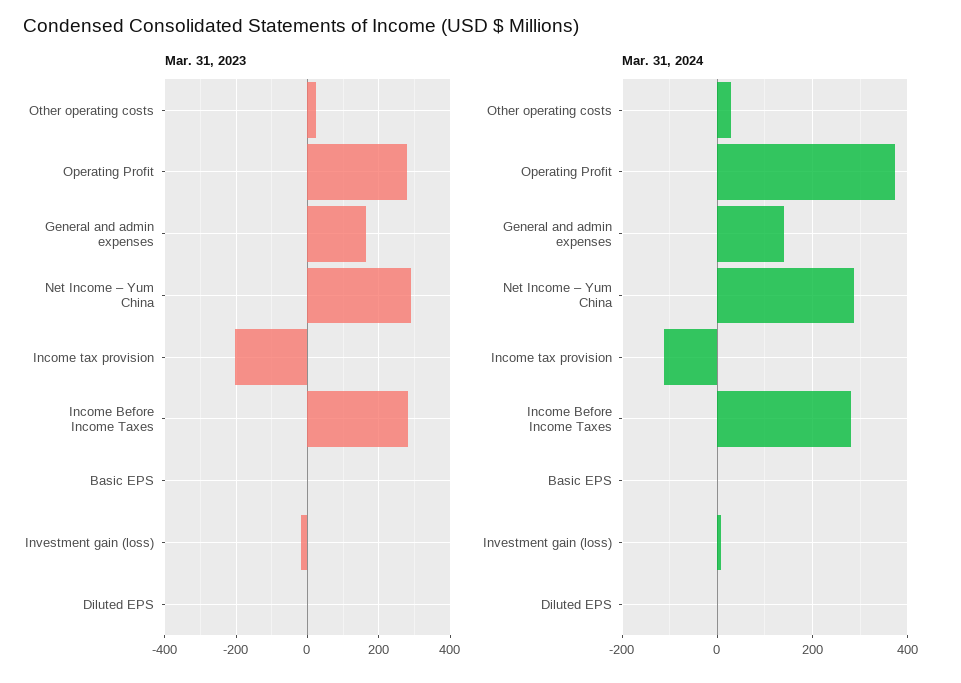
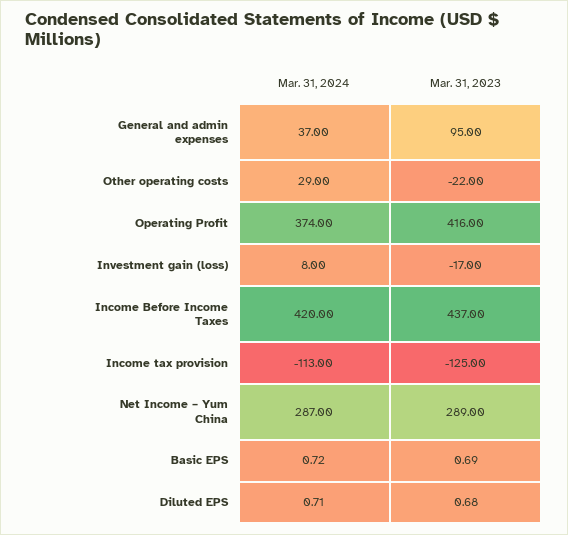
Mar. 31, 2023, Other operating costs: 20 -> -22
Mar. 31, 2023, Operating Profit: 280 -> 416
Mar. 31, 2023, General and admin expenses: 160 -> 95
Mar. 31, 2023, Income tax provision: -200 -> -125
Mar. 31, 2023, Income Before Income Taxes: 280 -> 437
Mar. 31, 2024, General and admin expenses: 140 -> 37
Mar. 31, 2024, Income Before Income Taxes: 280 -> 420

